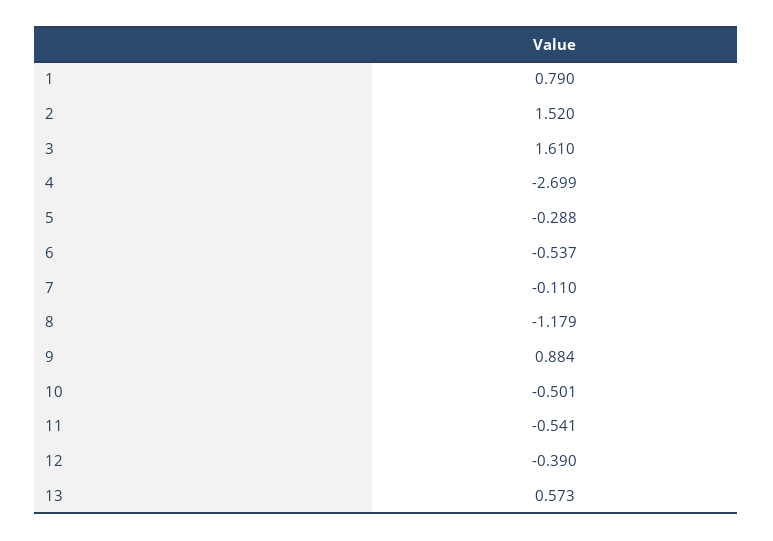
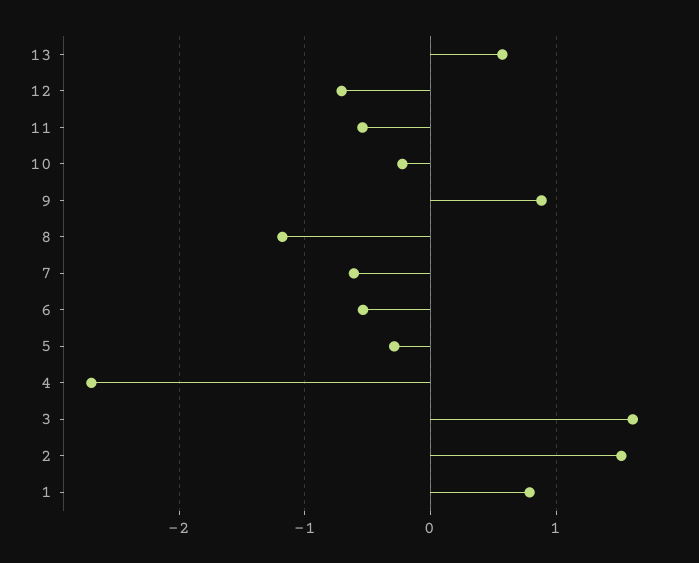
7: -0.11 -> -0.6
10: -0.501 -> -0.2
12: -0.39 -> -0.7

